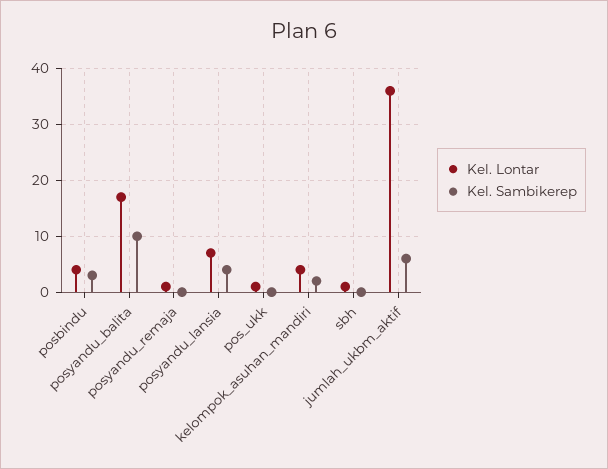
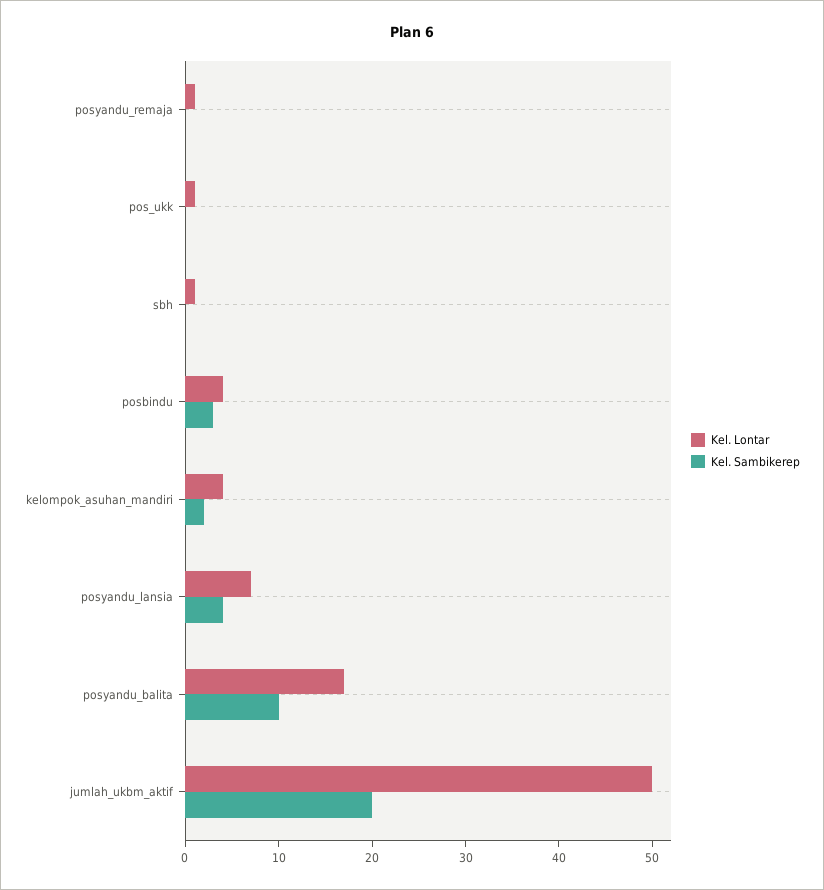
Kel. Lontar, jumlah_ukbm_aktif: 35 -> 50
Kel. Sambikerep, jumlah_ukbm_aktif: 5 -> 20

